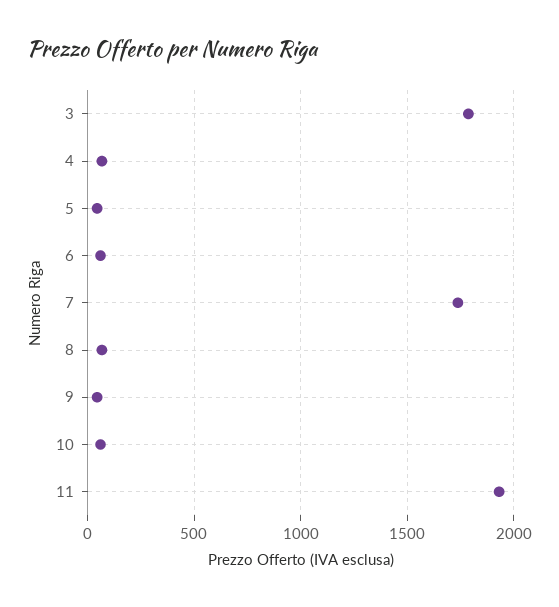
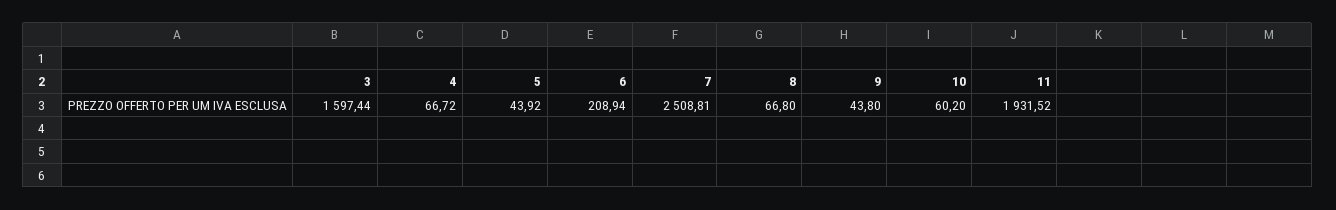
3: 1800 -> 1597.44
6: 50 -> 208.94
7: 1750 -> 2508.81

